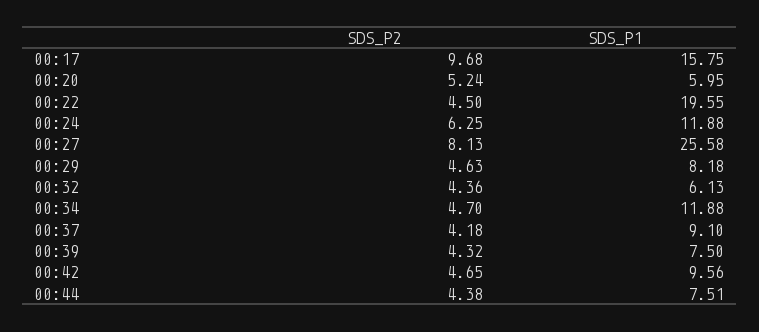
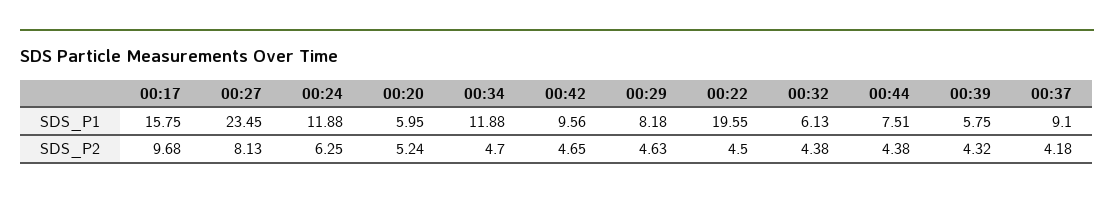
SDS_P1, 00:27: 25.58 -> 23.45
SDS_P2, 00:32: 4.36 -> 4.38
SDS_P1, 00:39: 7.5 -> 5.75

